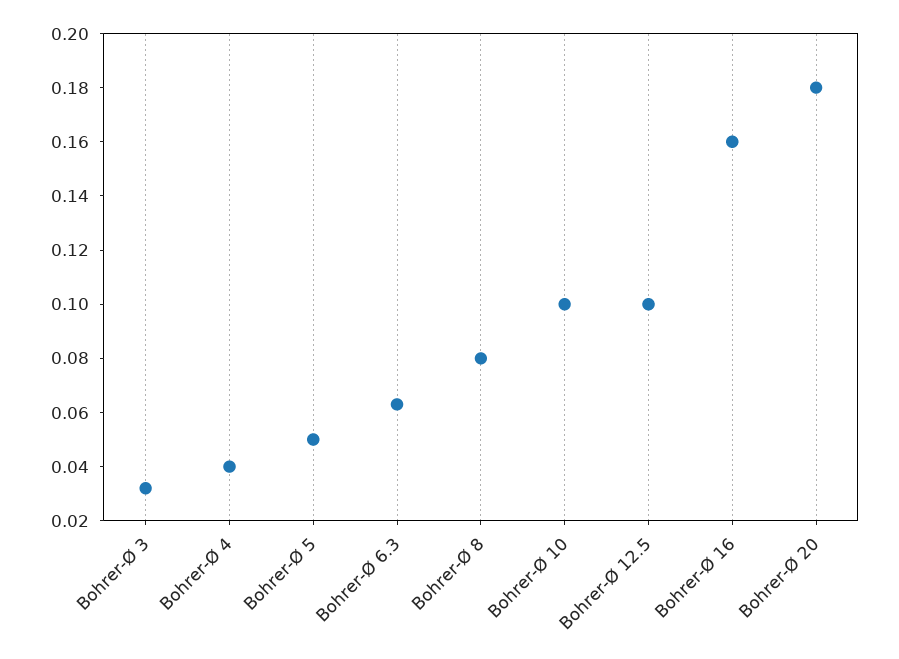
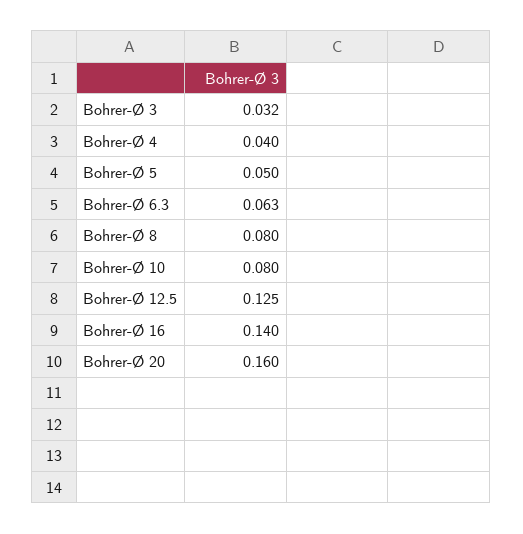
Bohrer-Ø 10: 0.1 -> 0.08
Bohrer-Ø 12.5: 0.1 -> 0.125
Bohrer-Ø 16: 0.16 -> 0.14
Bohrer-Ø 20: 0.18 -> 0.16

